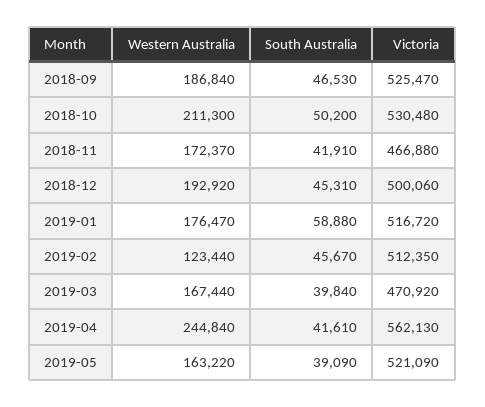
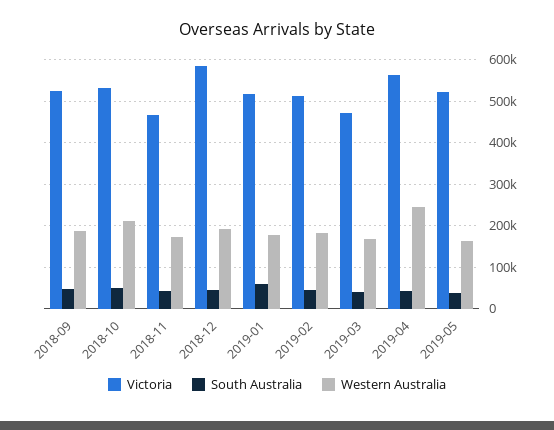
Victoria, 2018-12: 500060 -> 580000
Western Australia, 2019-02: 123440 -> 180000

